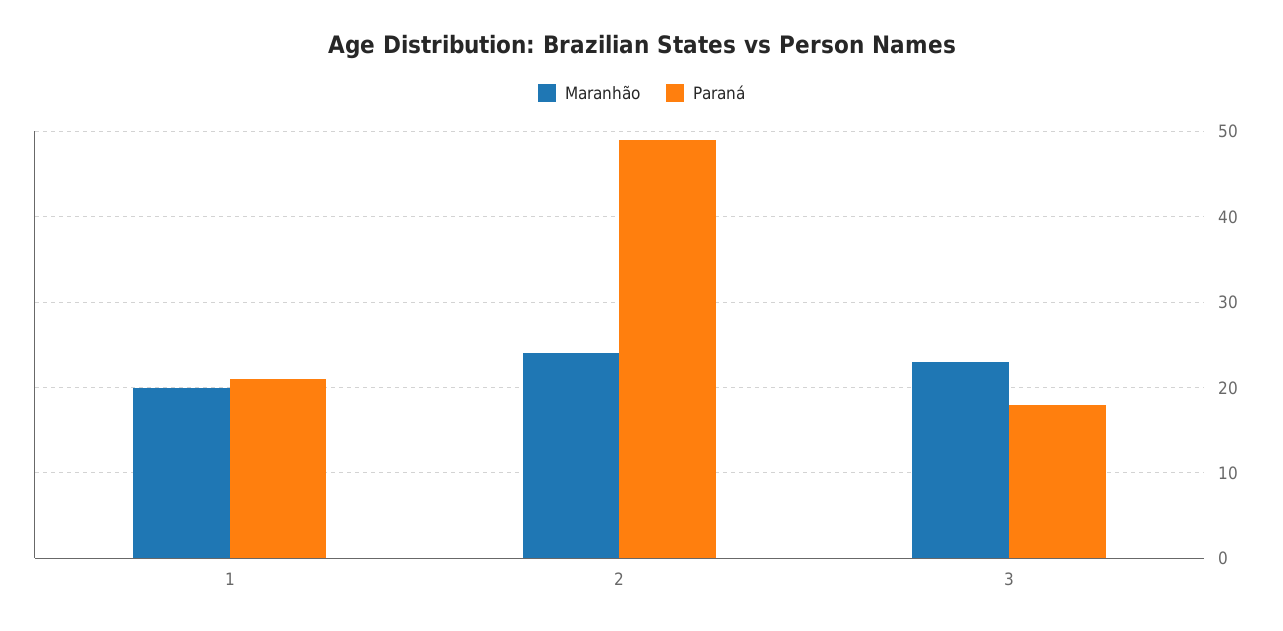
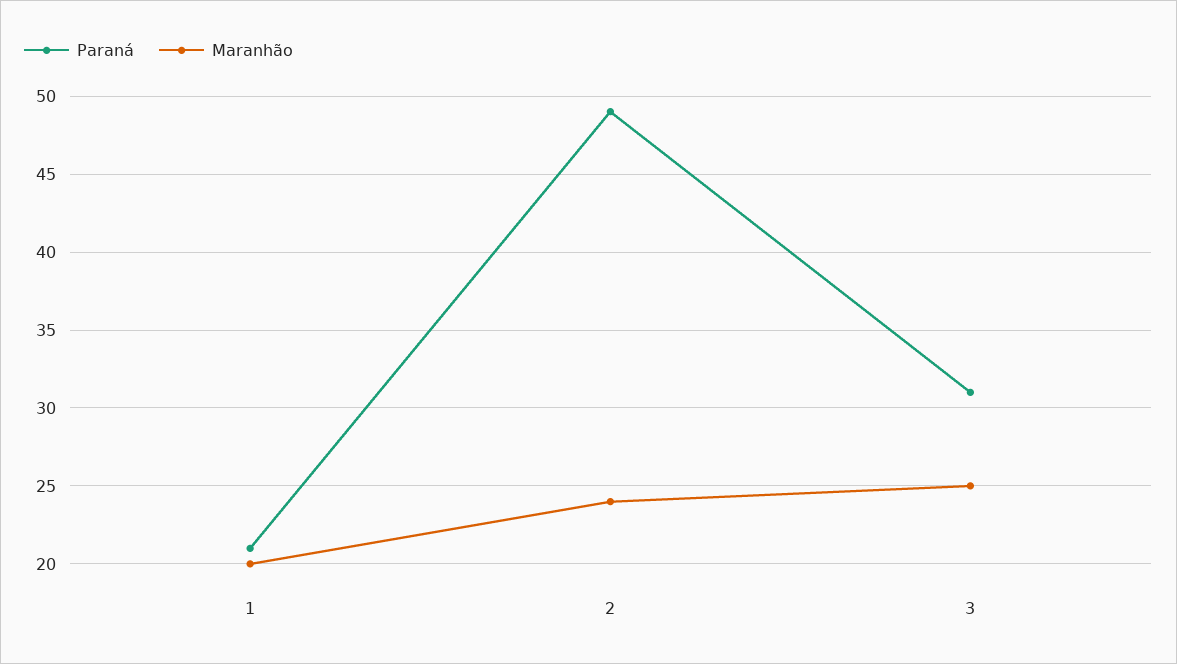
Maranhão, 3: 23 -> 25
Paraná, 3: 18 -> 31

